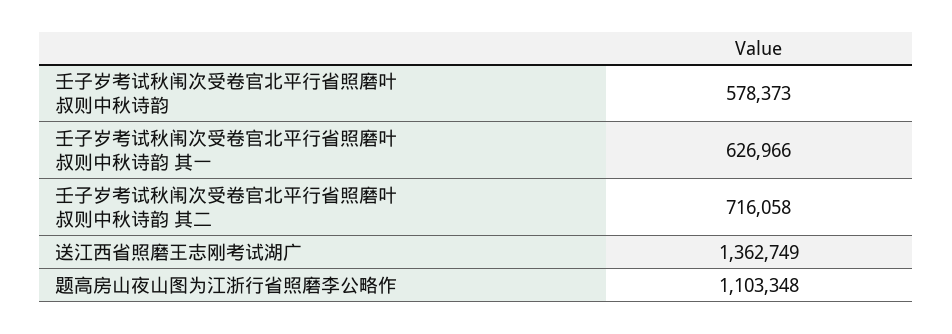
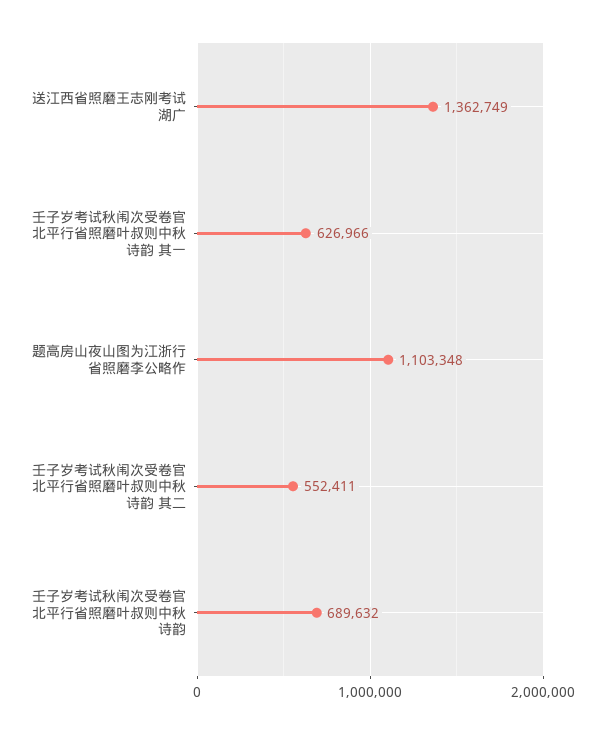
壬子岁考试秋闱次受卷官北平行省照磨叶叔则中秋诗韵: 578373 -> 689632
壬子岁考试秋闱次受卷官北平行省照磨叶叔则中秋诗韵 其二: 716058 -> 552411

